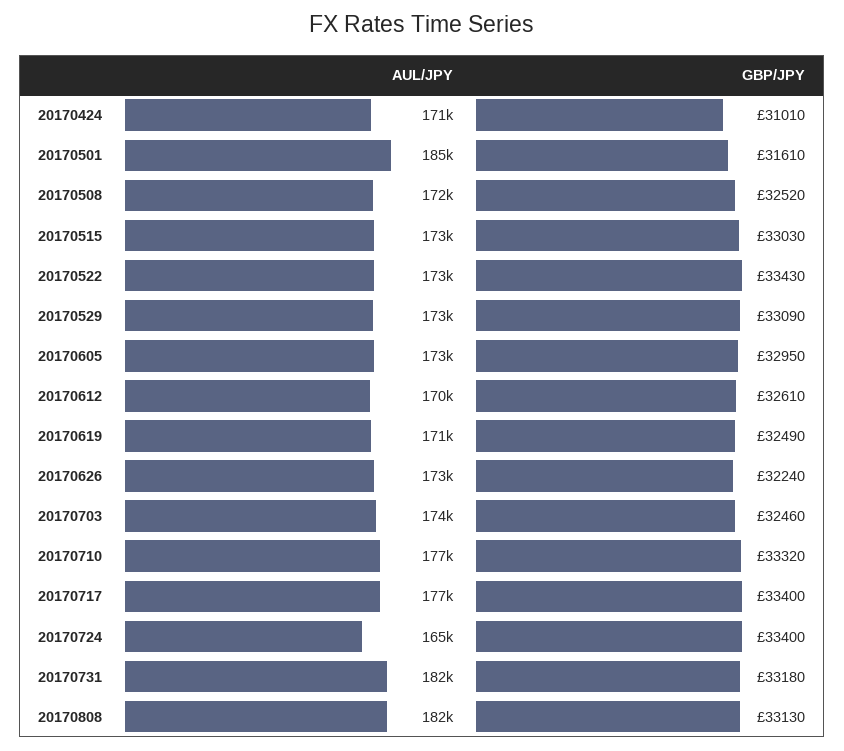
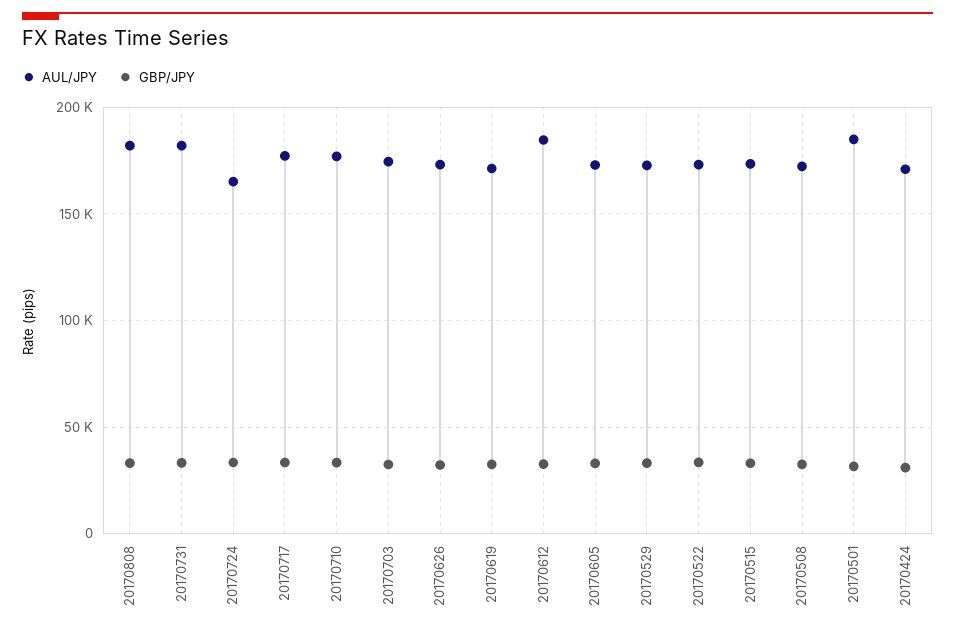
AUL/JPY, 20170612: 170000 -> 185000

